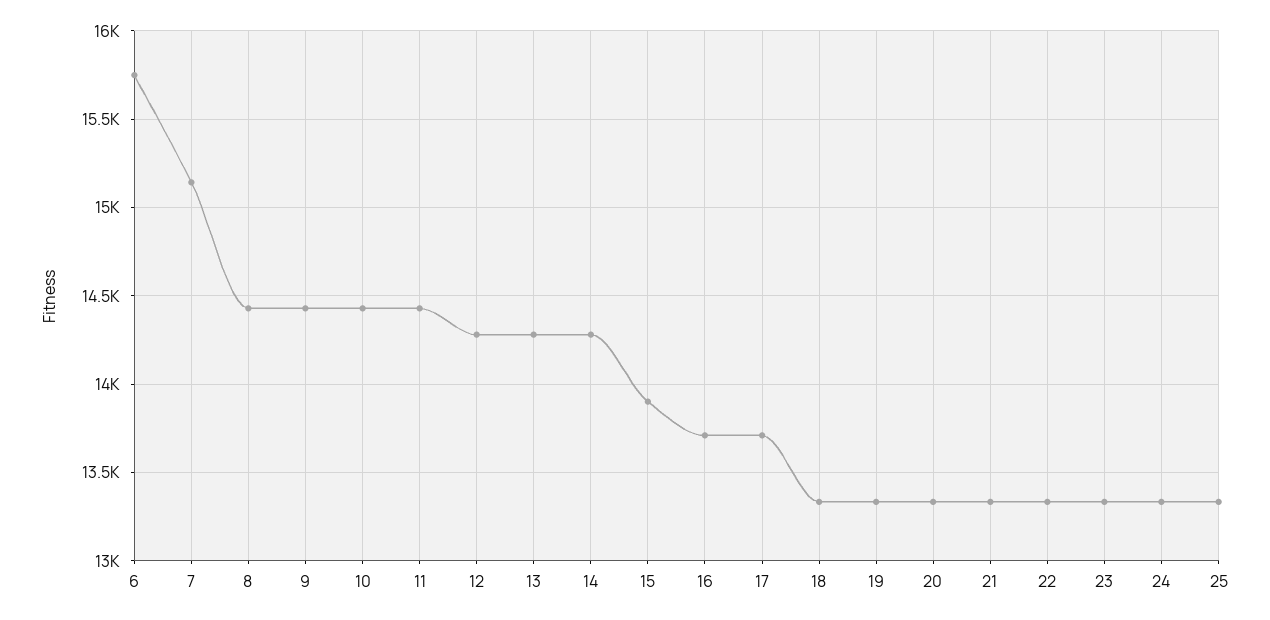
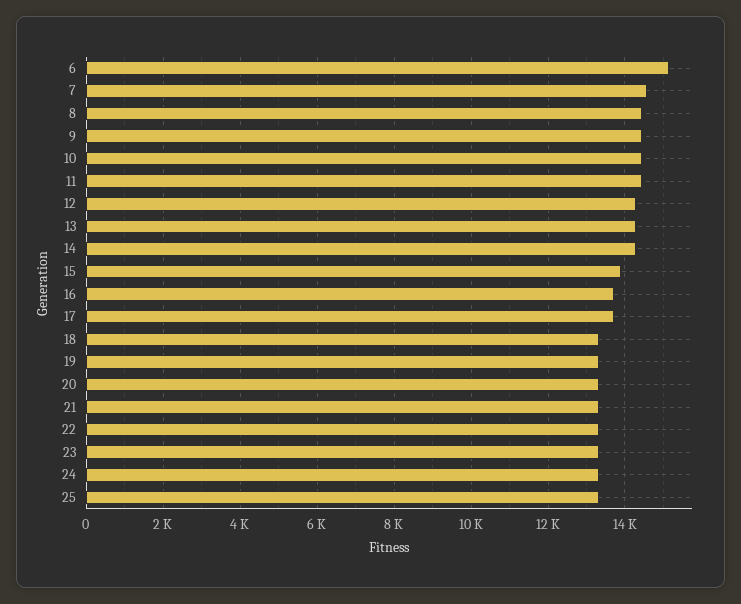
6: 15750 -> 15200
7: 15150 -> 14600

